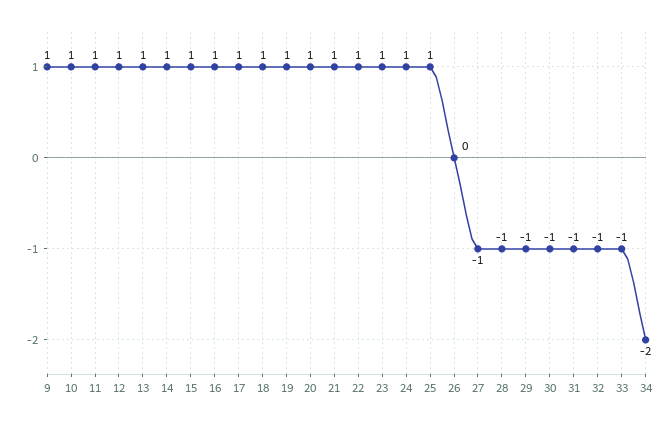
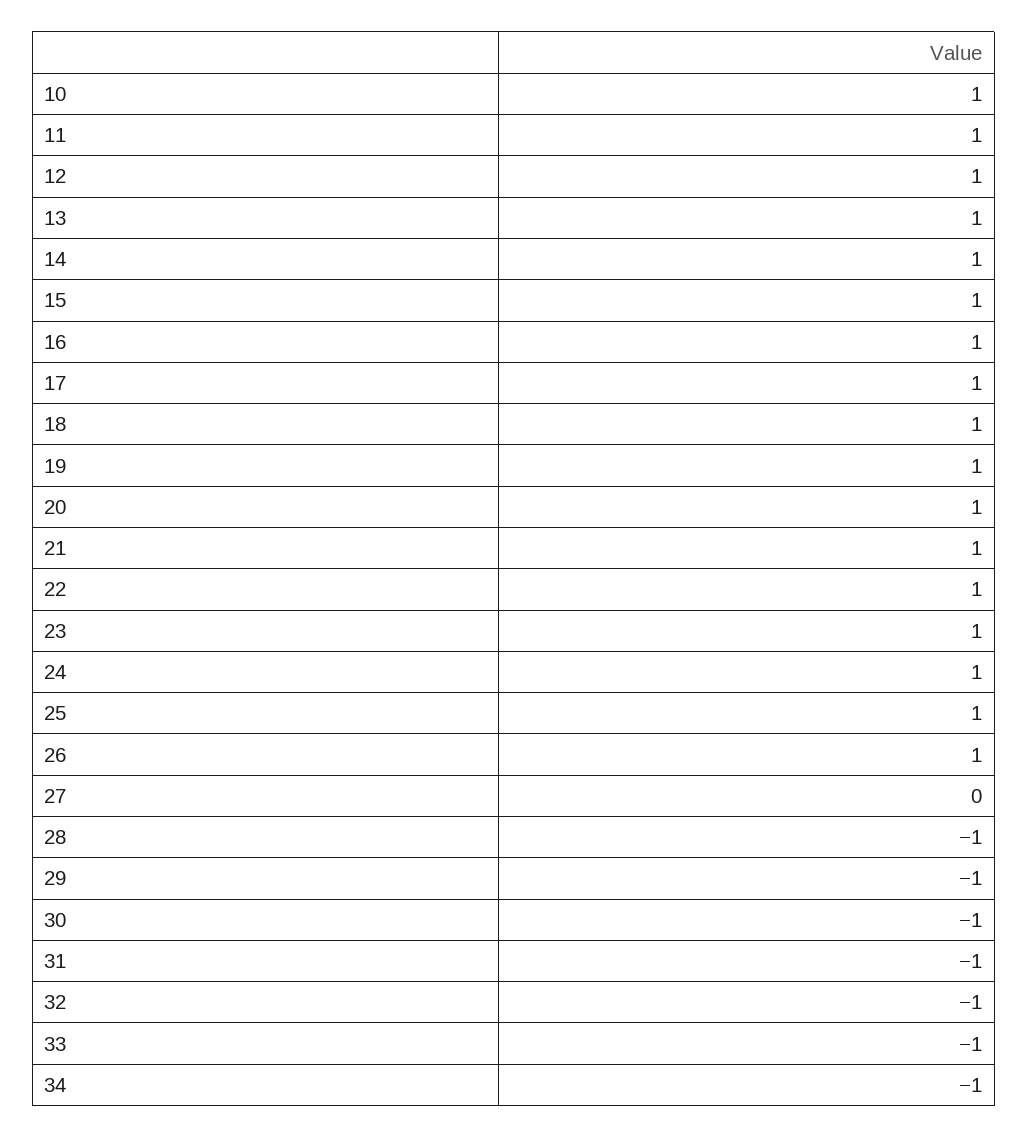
9: 1 -> none
26: 0 -> 1
27: -1 -> 0
34: -2 -> -1

